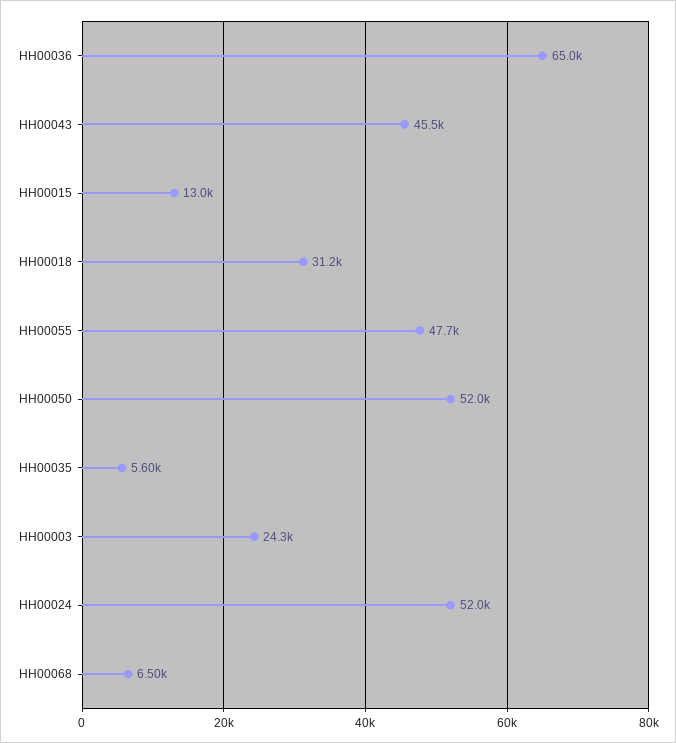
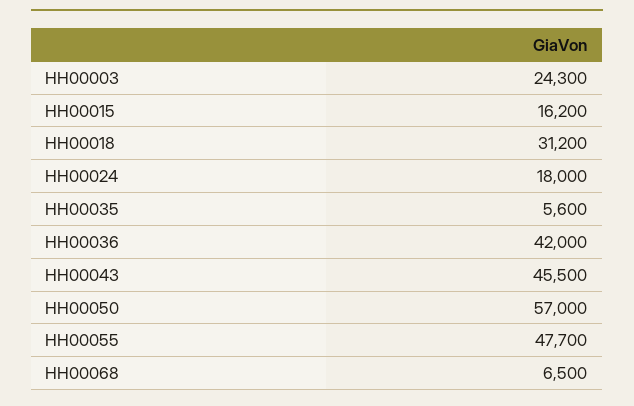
HH00036: 65000 -> 42000
HH00015: 13000 -> 16200
HH00050: 52000 -> 57000
HH00024: 52000 -> 18000

